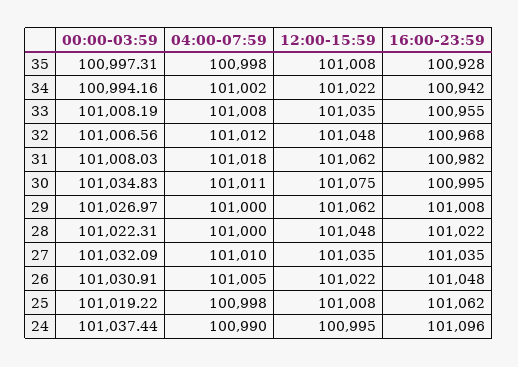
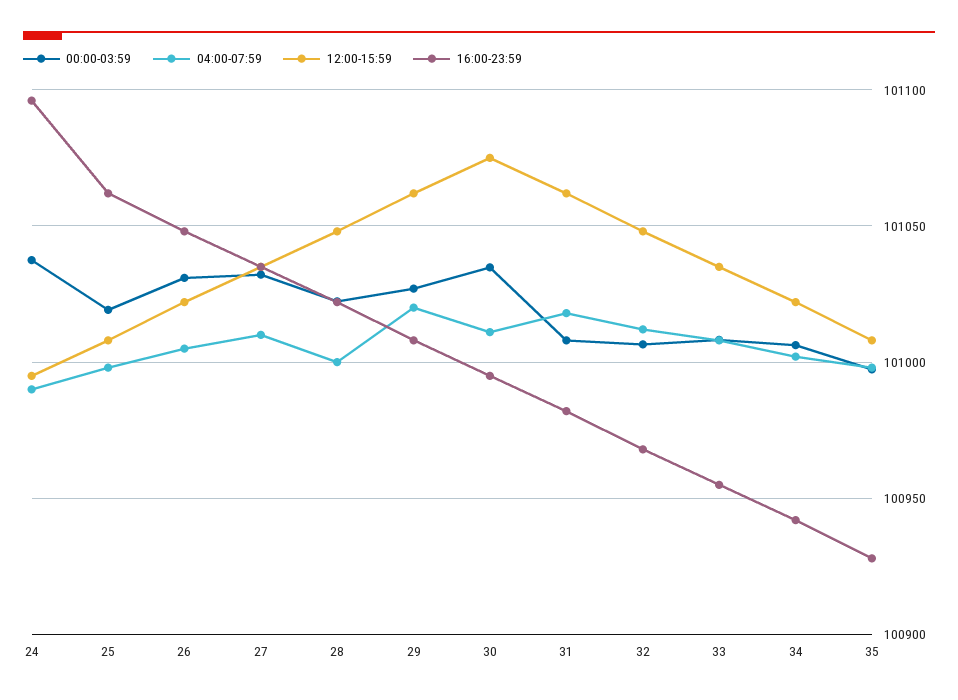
00:00-03:59, 34: 100994.16 -> 101005
04:00-07:59, 29: 101000 -> 101020

